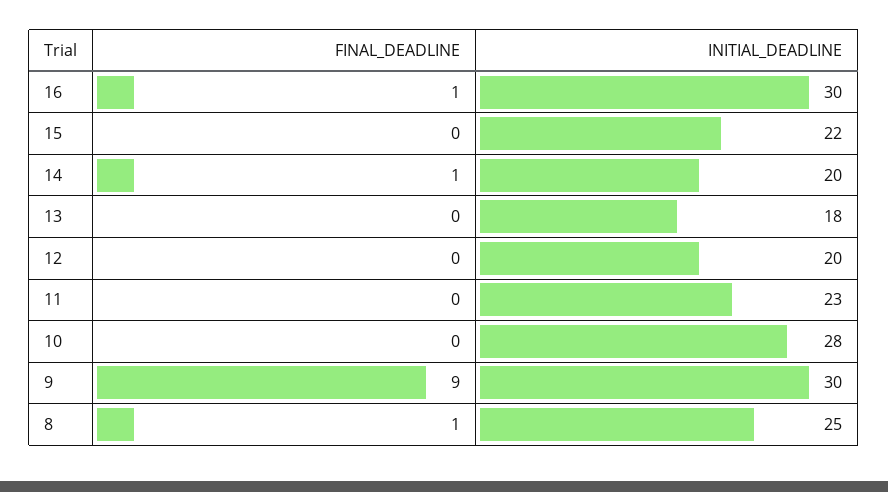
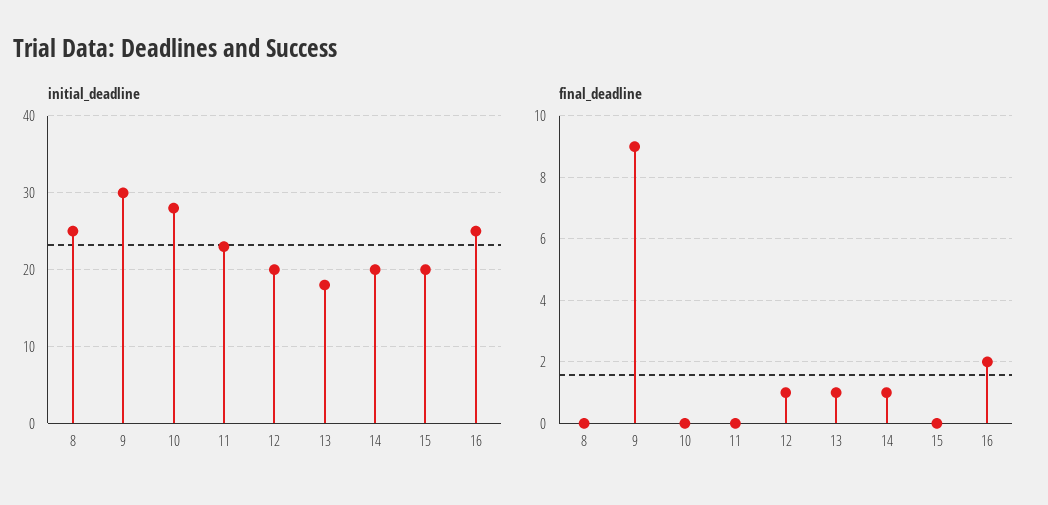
FINAL_DEADLINE, 16: 1 -> 2
INITIAL_DEADLINE, 16: 30 -> 25
INITIAL_DEADLINE, 15: 22 -> 20
FINAL_DEADLINE, 13: 0 -> 1
FINAL_DEADLINE, 12: 0 -> 1
FINAL_DEADLINE, 8: 1 -> 0

